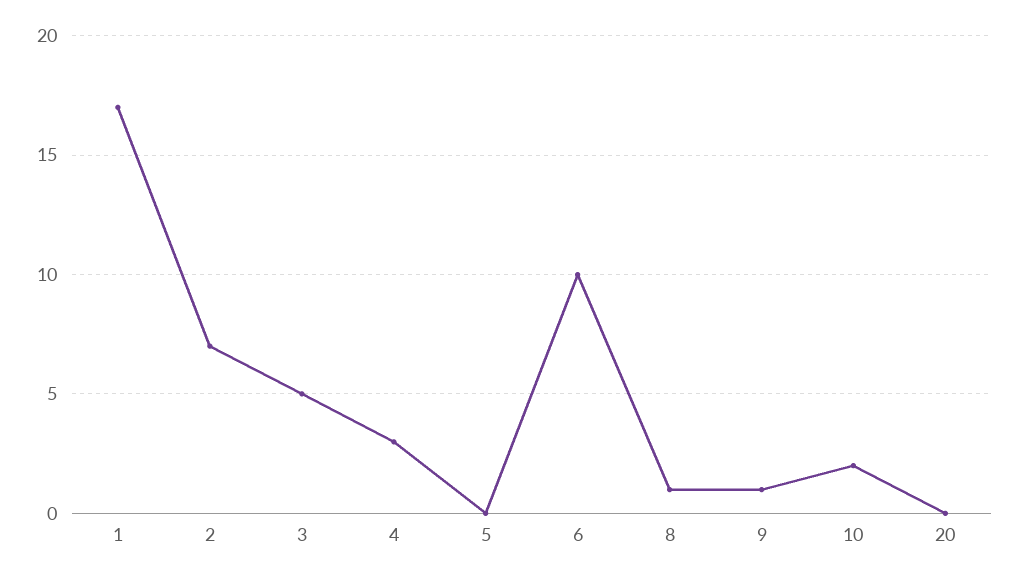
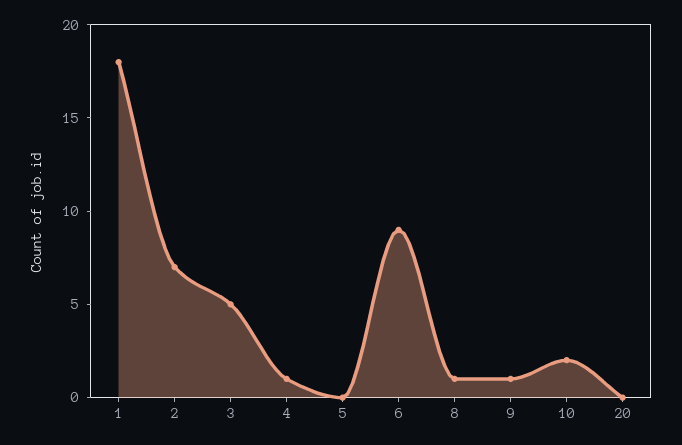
1: 17 -> 18
4: 3 -> 1
6: 10 -> 9

